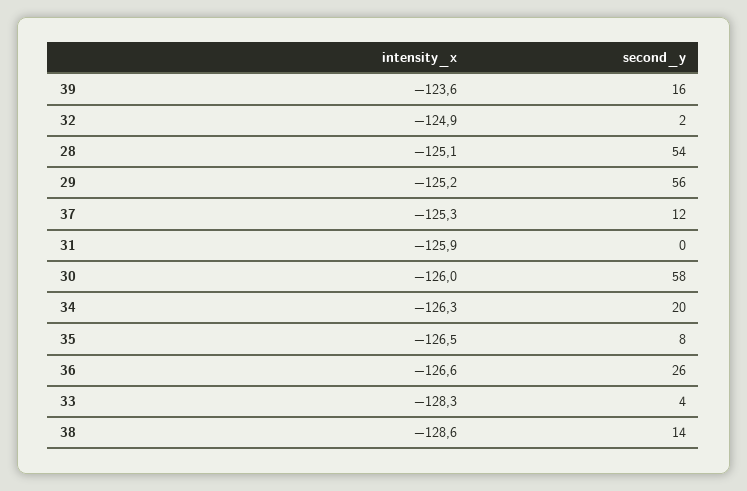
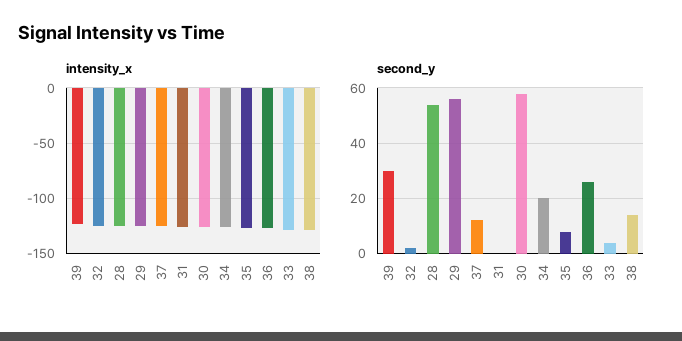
second_y, 39: 16 -> 30

